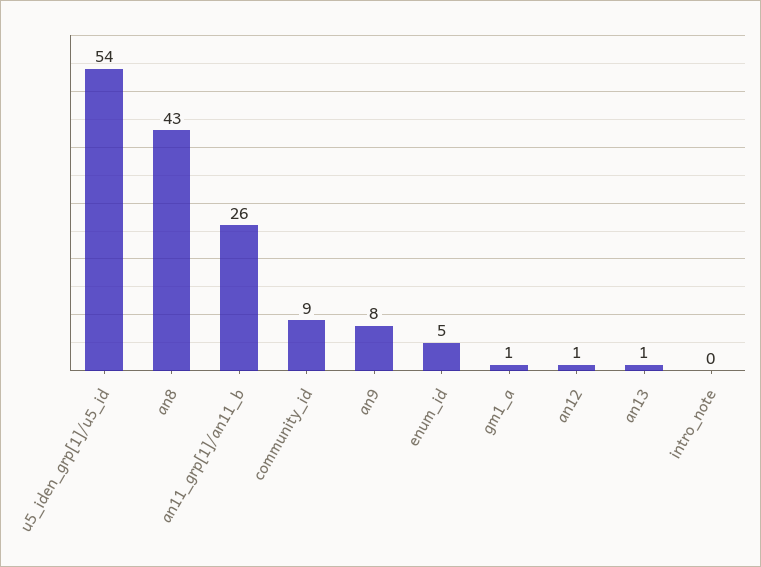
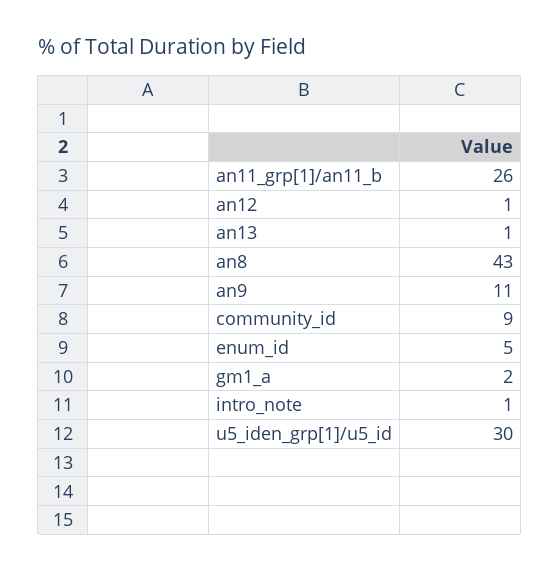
u5_iden_grp[1]/u5_id: 54 -> 30
an9: 8 -> 11
gm1_a: 1 -> 2
intro_note: 0 -> 1

